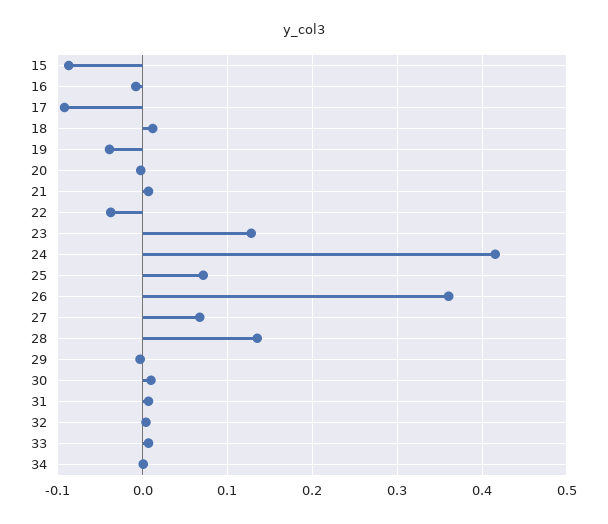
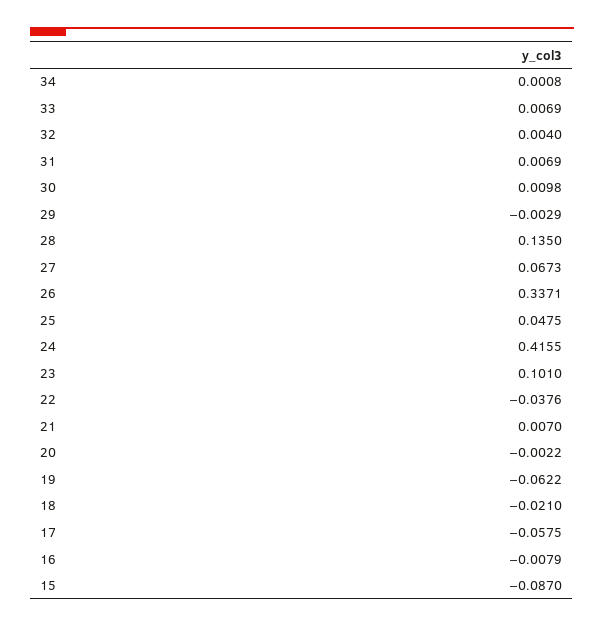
17: -0.09 -> -0.0575
18: 0.01 -> -0.021
19: -0.04 -> -0.0622
23: 0.13 -> 0.101
25: 0.07 -> 0.0475
26: 0.36 -> 0.3371

